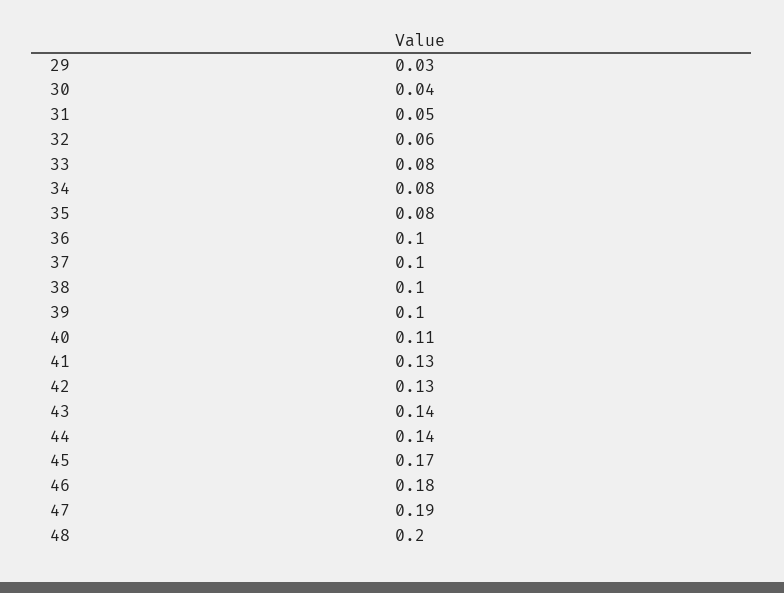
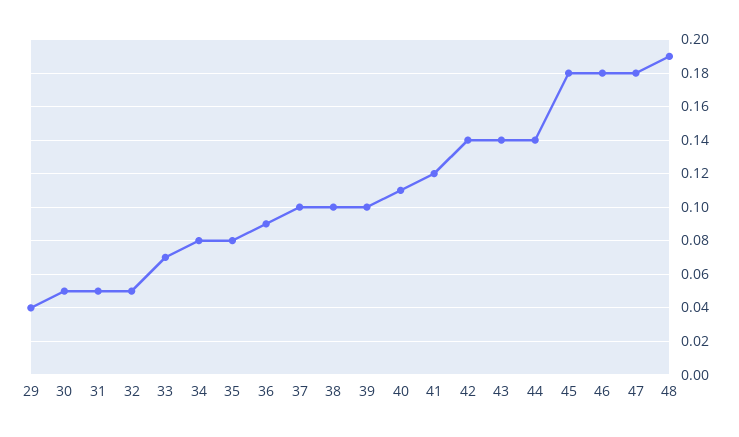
29: 0.03 -> 0.04
30: 0.04 -> 0.05
32: 0.06 -> 0.05
33: 0.08 -> 0.07
36: 0.1 -> 0.09
41: 0.13 -> 0.12
42: 0.13 -> 0.14
45: 0.17 -> 0.18
47: 0.19 -> 0.18
48: 0.2 -> 0.19

